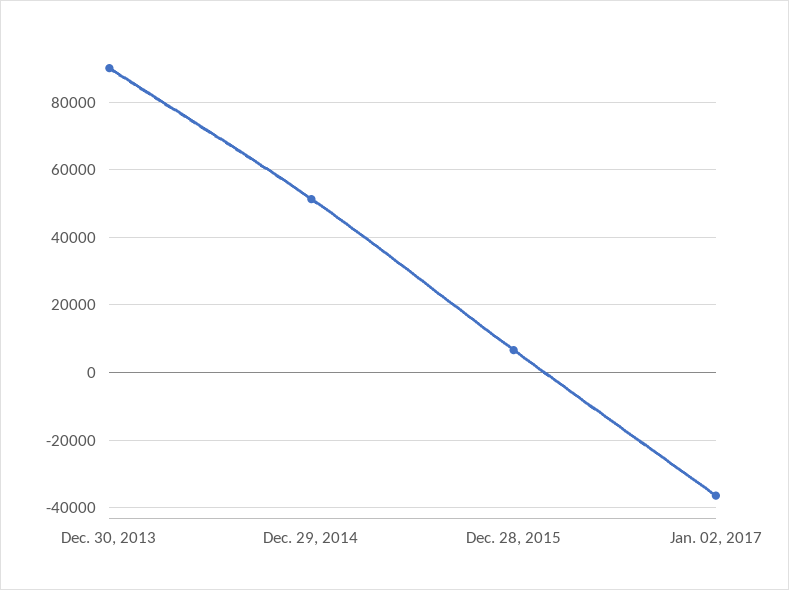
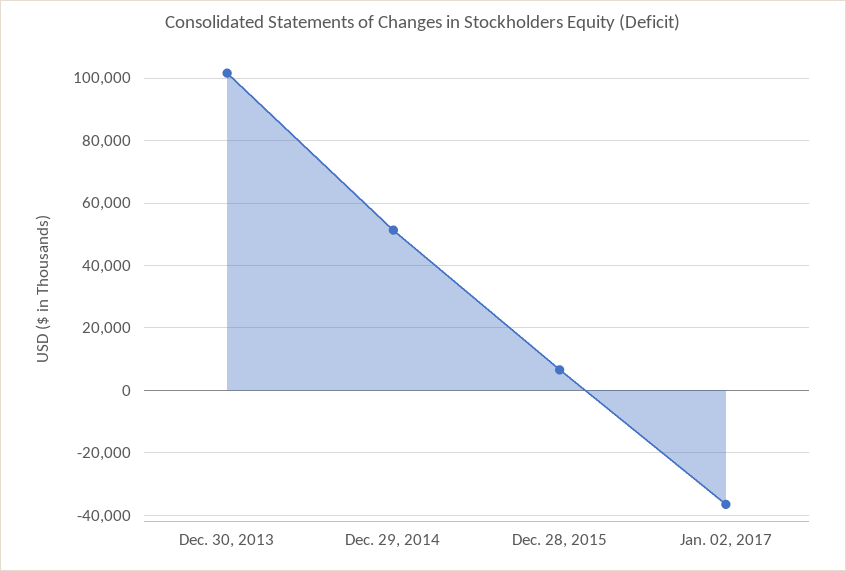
Dec. 30, 2013: 90000 -> 102000

